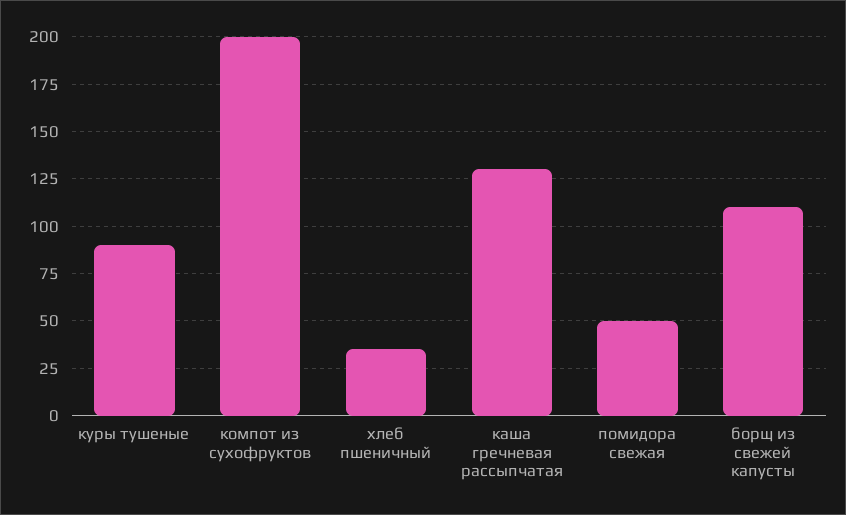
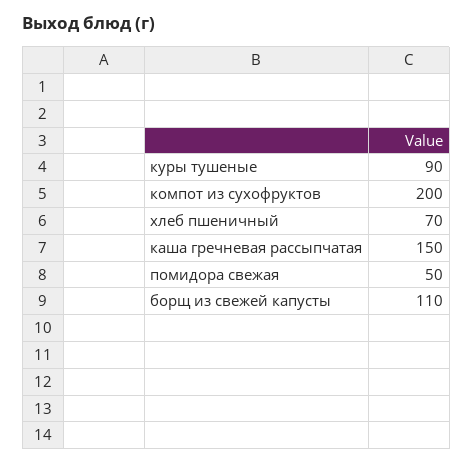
хлеб пшеничный: 35 -> 70
каша гречневая рассыпчатая: 130 -> 150

